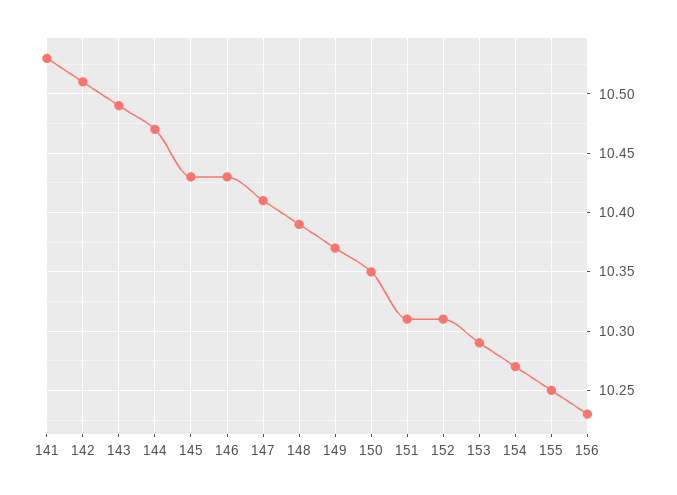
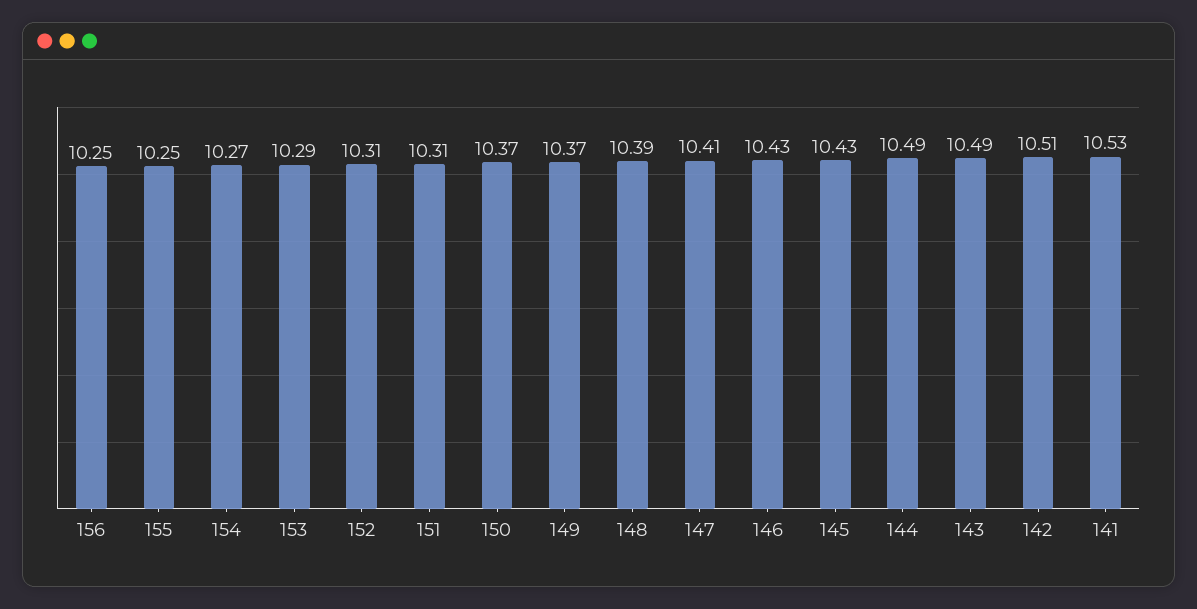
144: 10.47 -> 10.49
150: 10.35 -> 10.37
156: 10.23 -> 10.25

